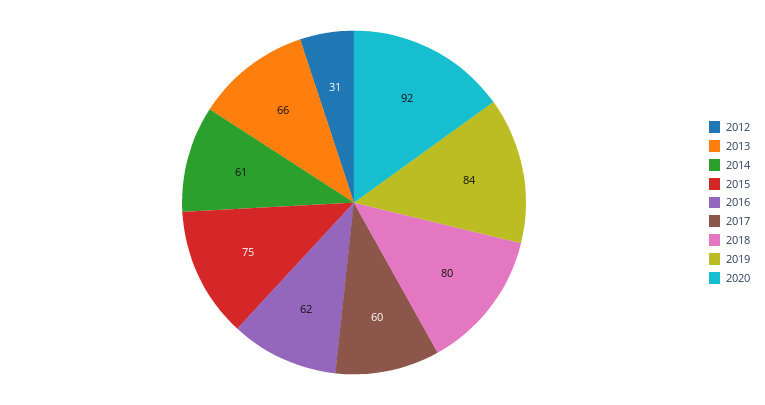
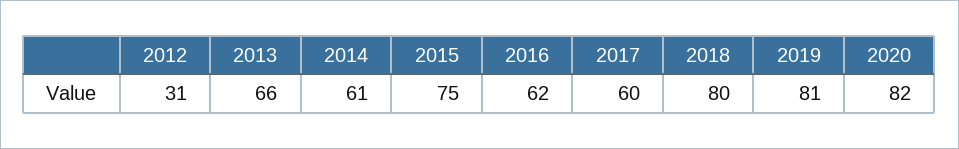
2019: 84 -> 81
2020: 92 -> 82

